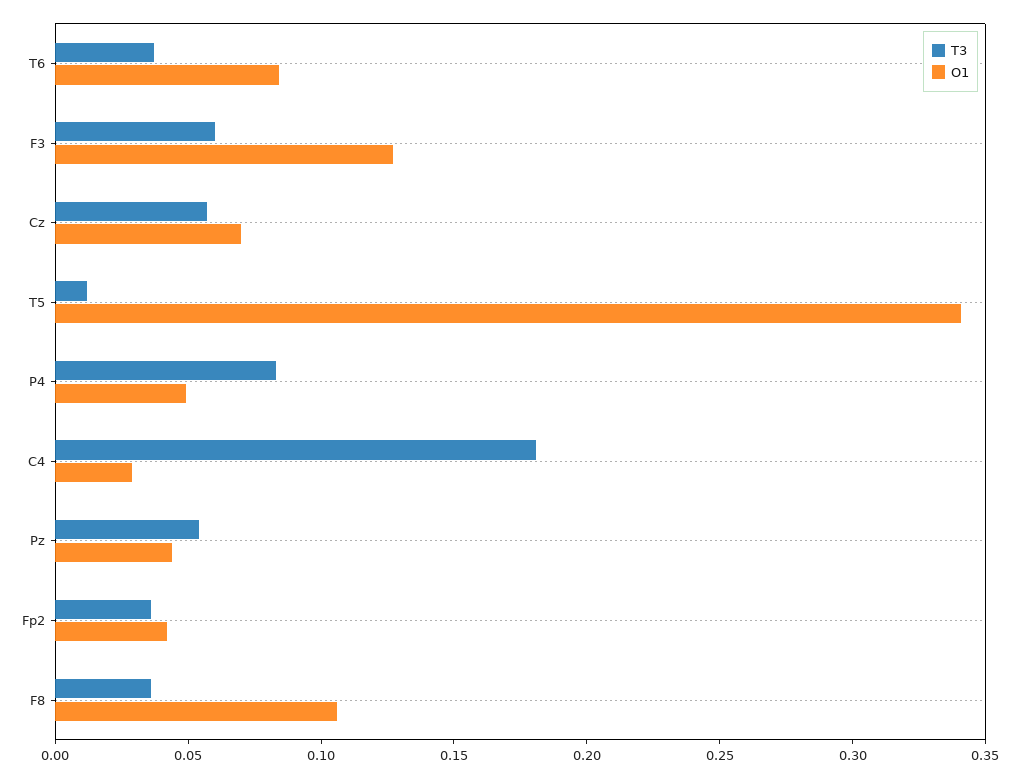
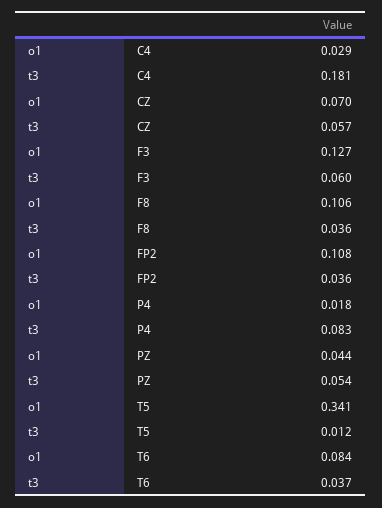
O1, P4: 0.05 -> 0.018
O1, Fp2: 0.04 -> 0.108

